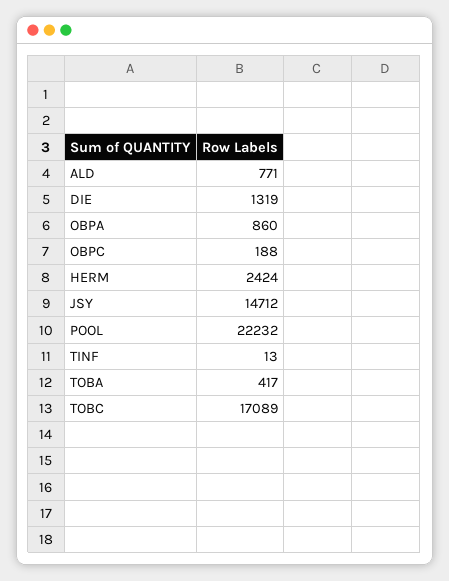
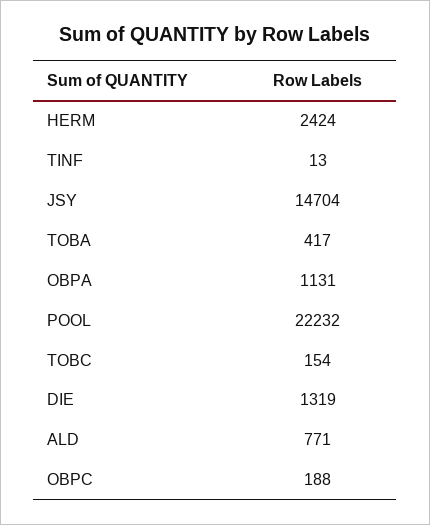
OBPA: 860 -> 1131
JSY: 14712 -> 14704
TOBC: 17089 -> 154

